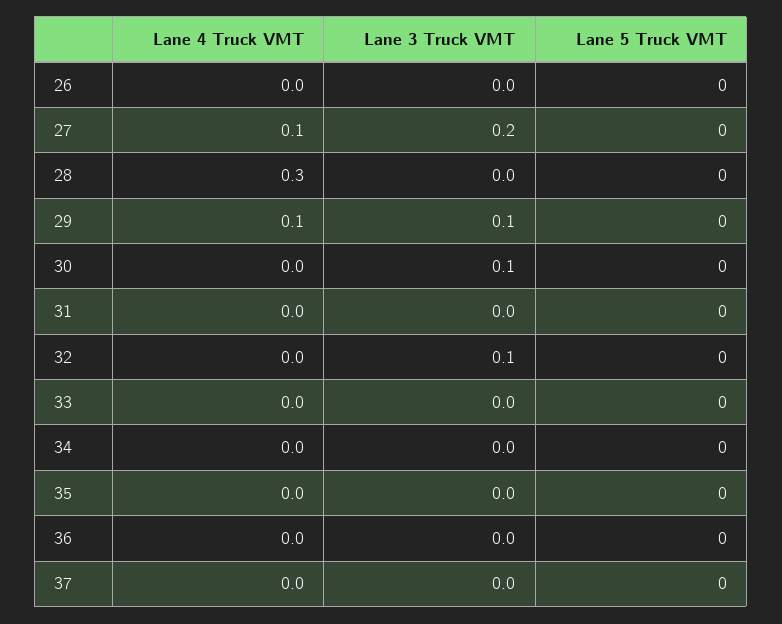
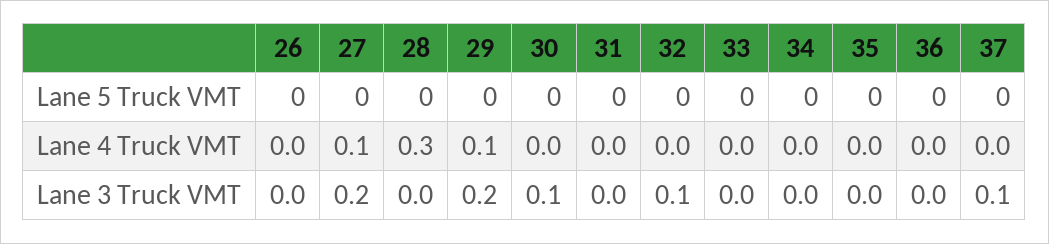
Lane 3 Truck VMT, 29: 0.1 -> 0.2
Lane 3 Truck VMT, 37: 0 -> 0.1

